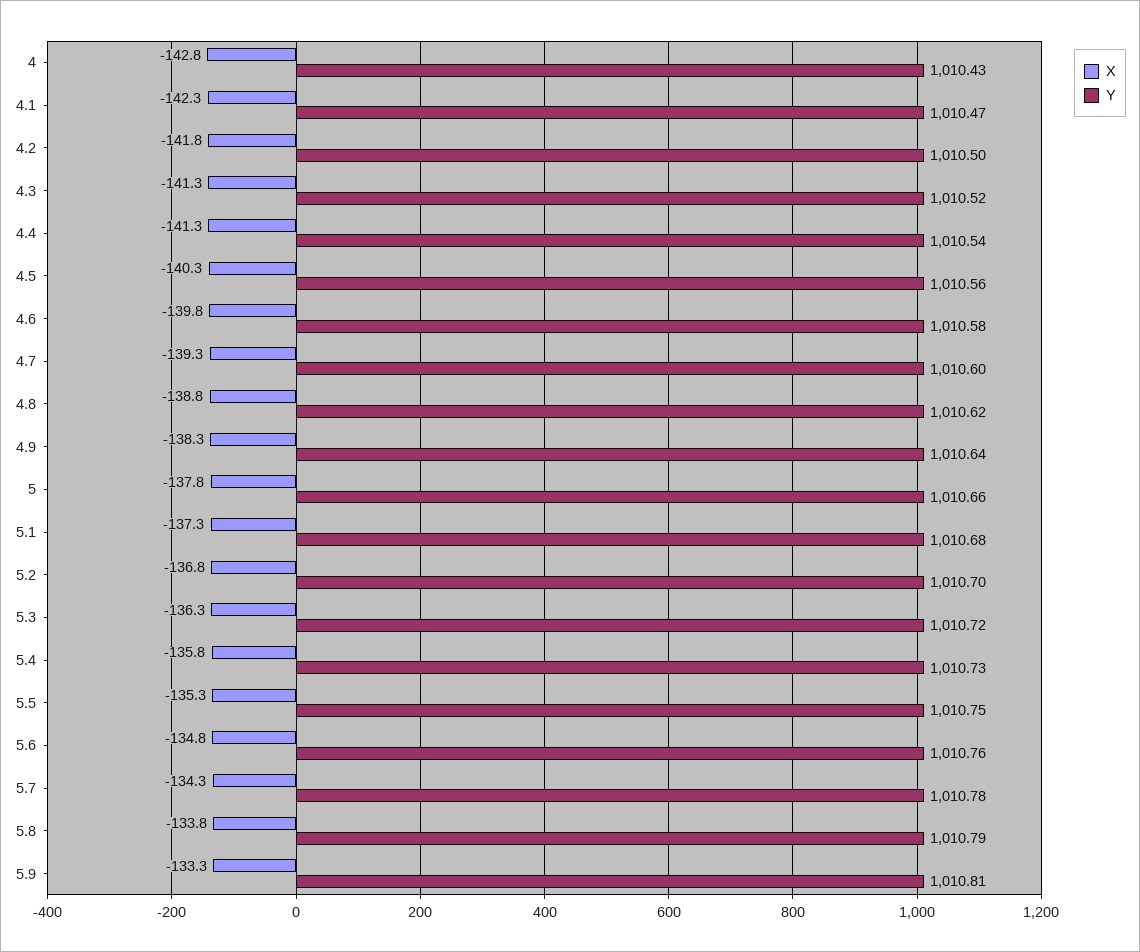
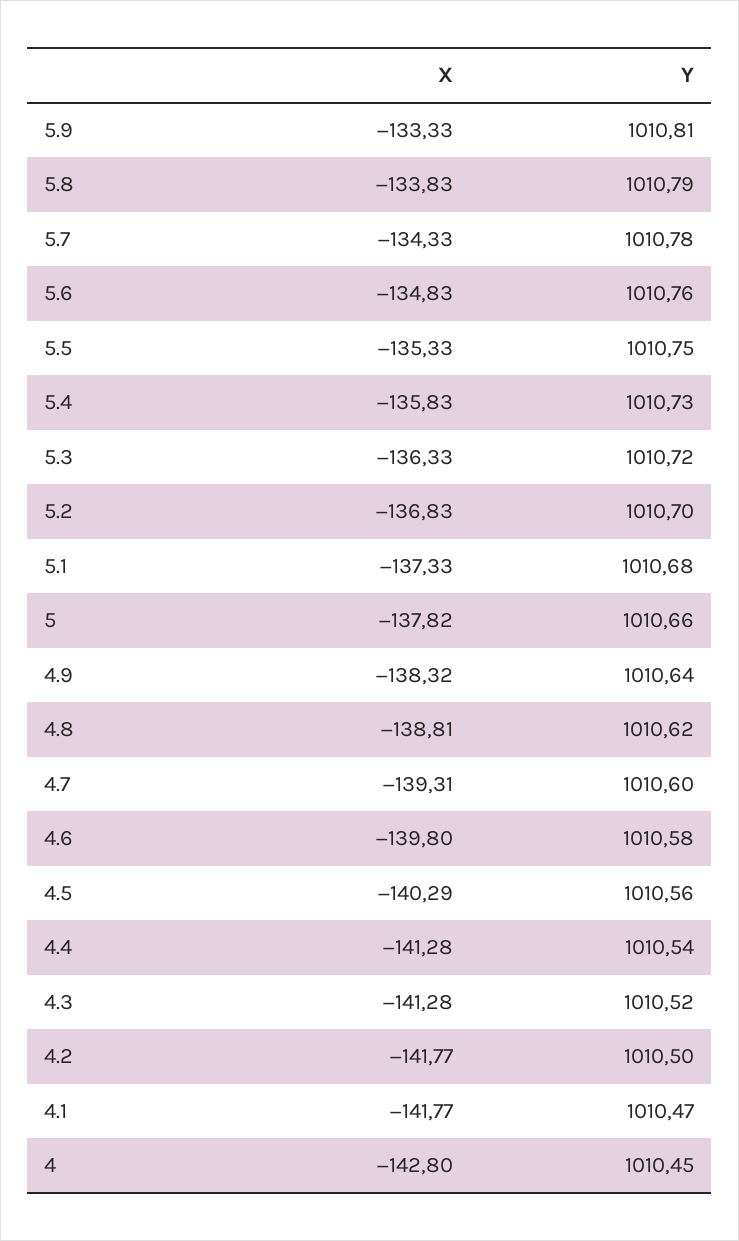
Y, 4: 1010.43 -> 1010.45
X, 4.1: -142.3 -> -141.77

